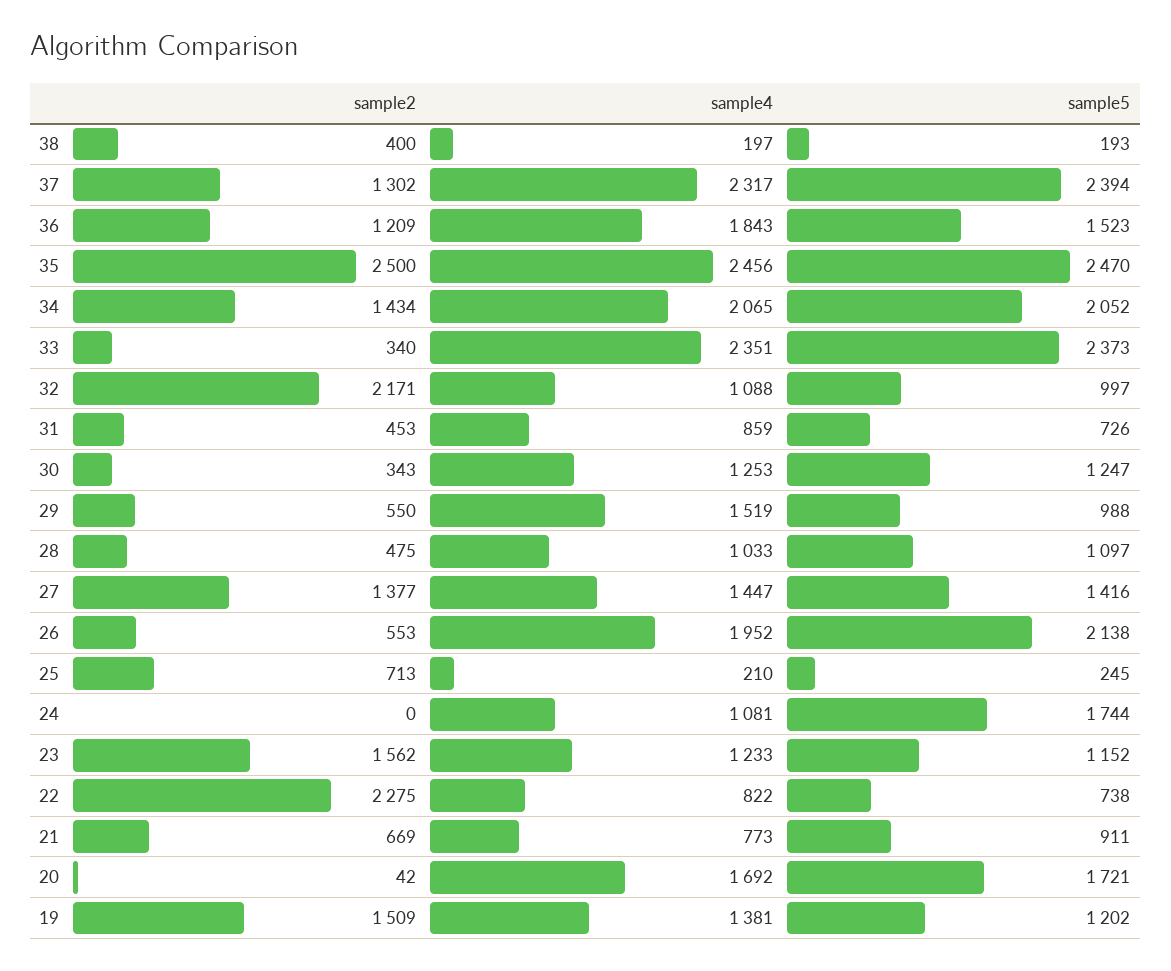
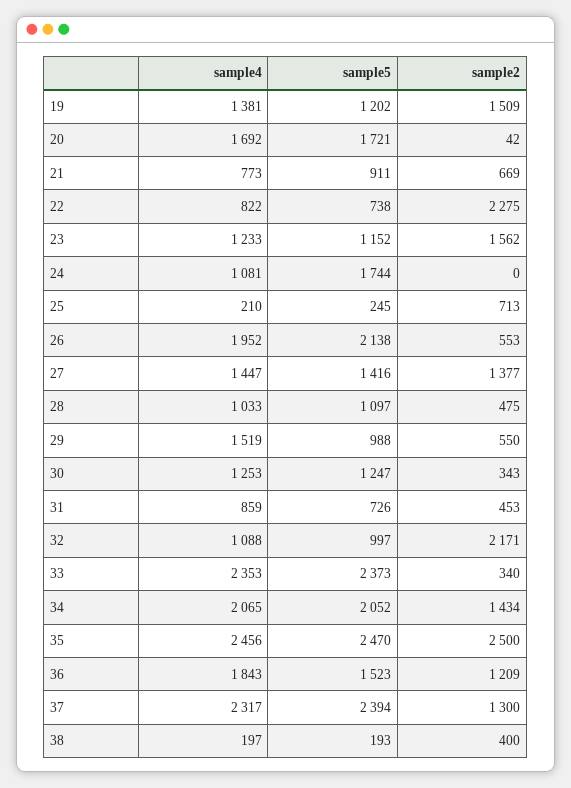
sample2, 37: 1302 -> 1300
sample4, 33: 2351 -> 2353

